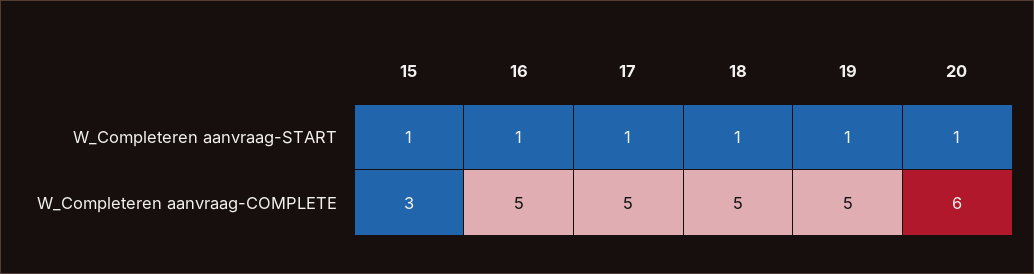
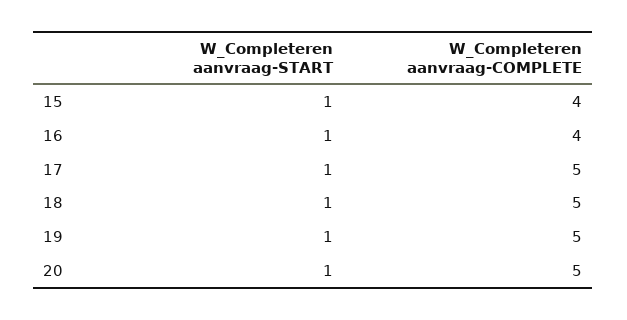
15, W_Completeren aanvraag-COMPLETE: 3 -> 4
16, W_Completeren aanvraag-COMPLETE: 5 -> 4
20, W_Completeren aanvraag-COMPLETE: 6 -> 5

